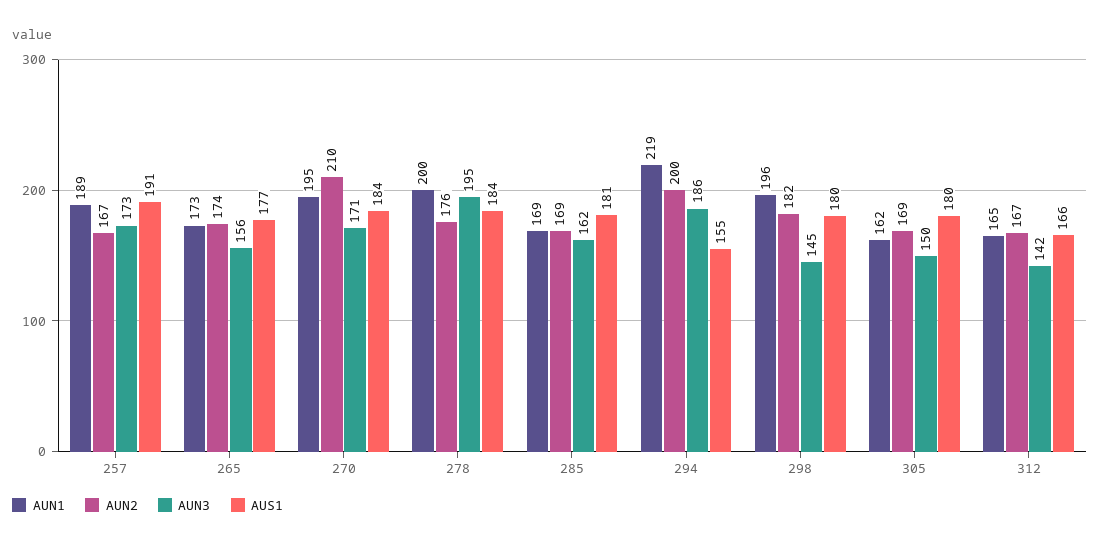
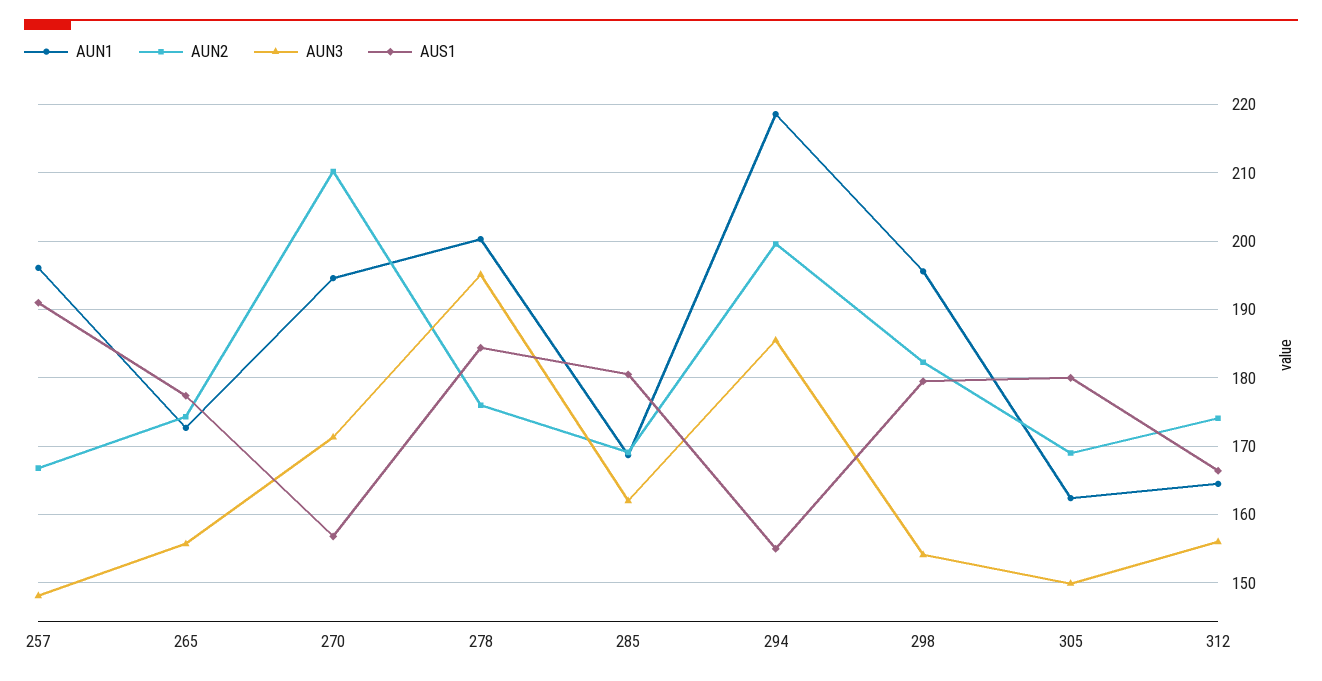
AUN1, 257: 189 -> 196
AUN3, 257: 173 -> 148
AUS1, 270: 184 -> 157
AUN3, 298: 145 -> 154
AUN2, 312: 167 -> 174
AUN3, 312: 142 -> 156

